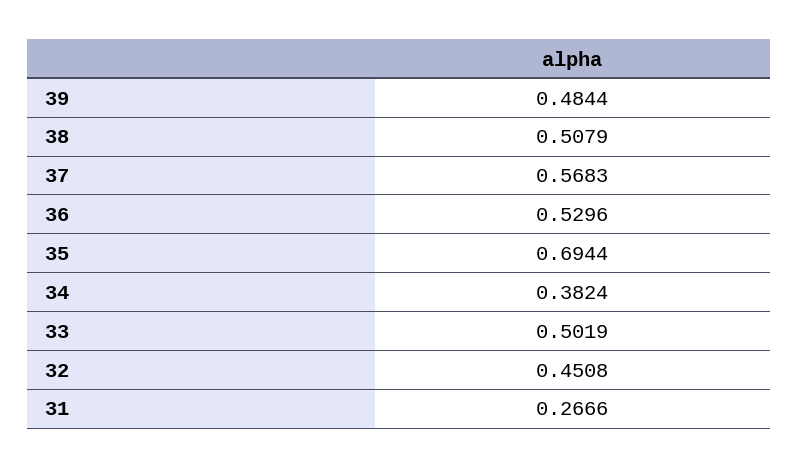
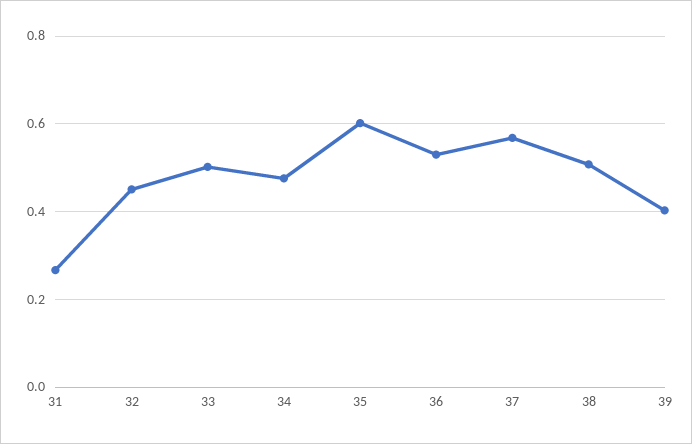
39: 0.4844 -> 0.4
35: 0.6944 -> 0.6
34: 0.3824 -> 0.48

